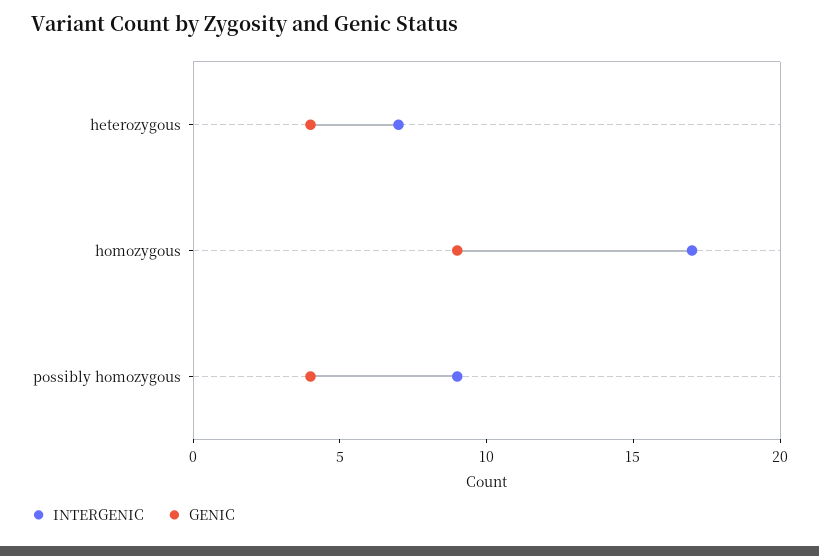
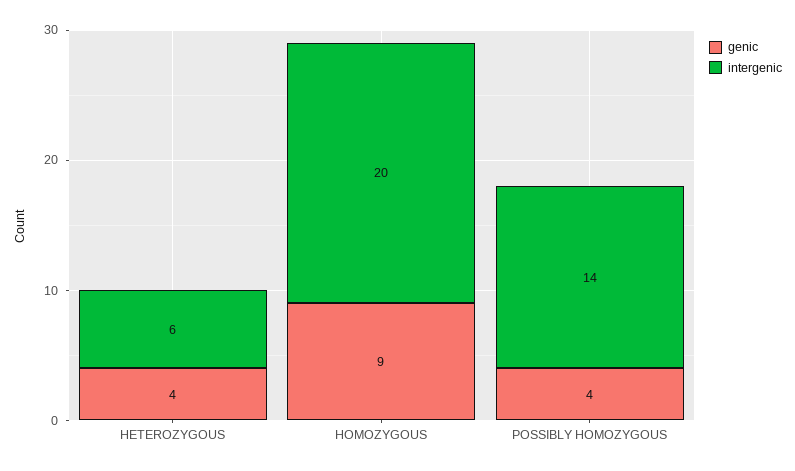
INTERGENIC, heterozygous: 7 -> 6
INTERGENIC, homozygous: 17 -> 20
INTERGENIC, possibly homozygous: 9 -> 14

